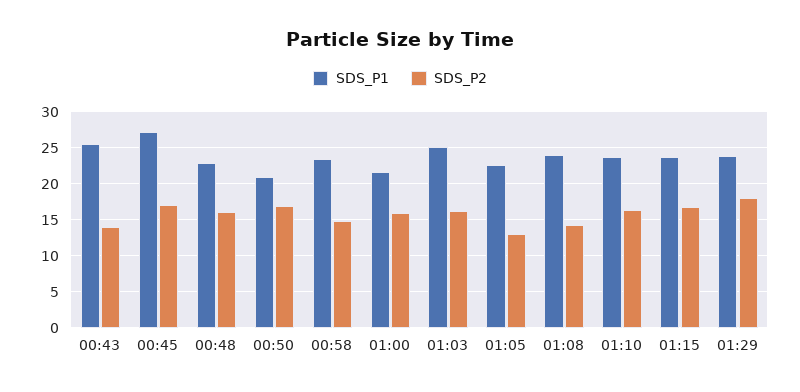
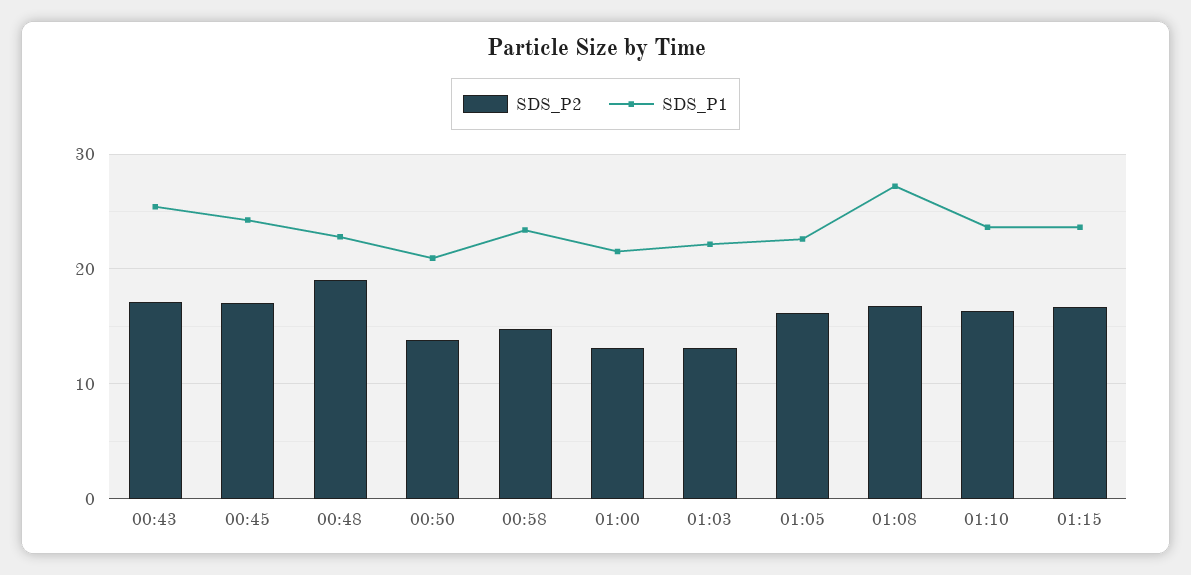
SDS_P2, 00:43: 14 -> 17
SDS_P1, 00:45: 27 -> 24
SDS_P2, 00:48: 16 -> 19
SDS_P2, 00:50: 17 -> 14
SDS_P2, 01:00: 16 -> 13
SDS_P1, 01:03: 25 -> 22
SDS_P2, 01:03: 16 -> 13
SDS_P2, 01:05: 13 -> 16
SDS_P1, 01:08: 24 -> 27
SDS_P2, 01:08: 14 -> 17
SDS_P1, 01:29: 24 -> none
SDS_P2, 01:29: 18 -> none

